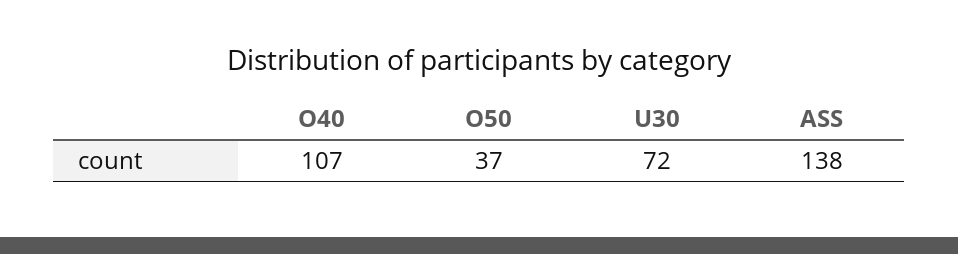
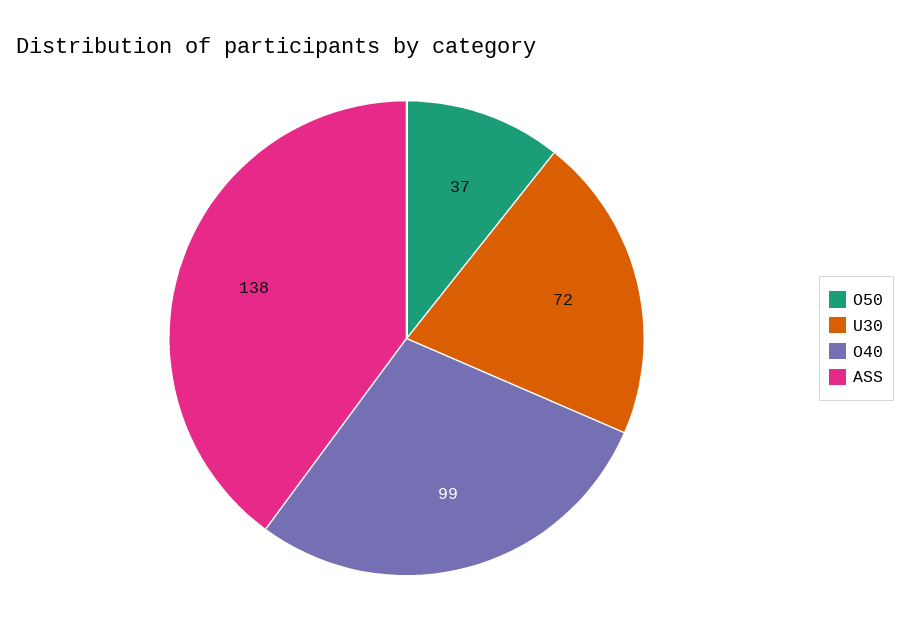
O40: 107 -> 99

